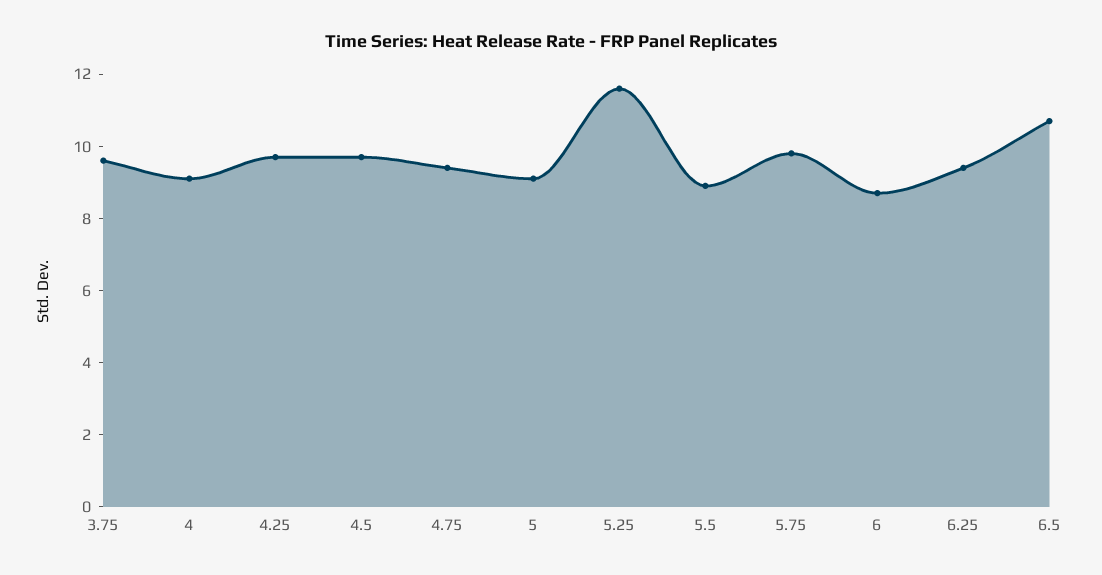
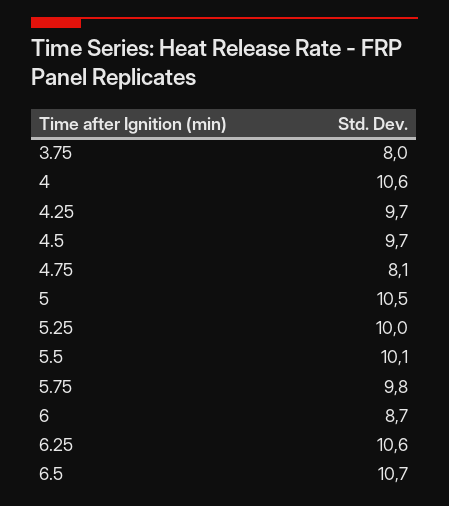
3.75: 9.5 -> 8
4: 9 -> 10.6
4.75: 9.5 -> 8.1
5: 9 -> 10.5
5.25: 11.5 -> 10
5.5: 9 -> 10.1
6.25: 9.5 -> 10.6

